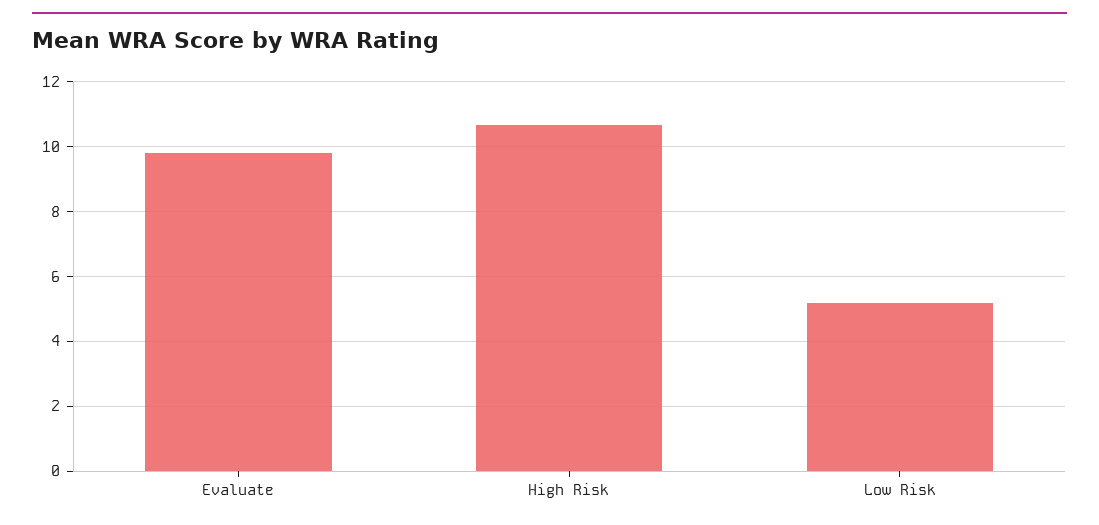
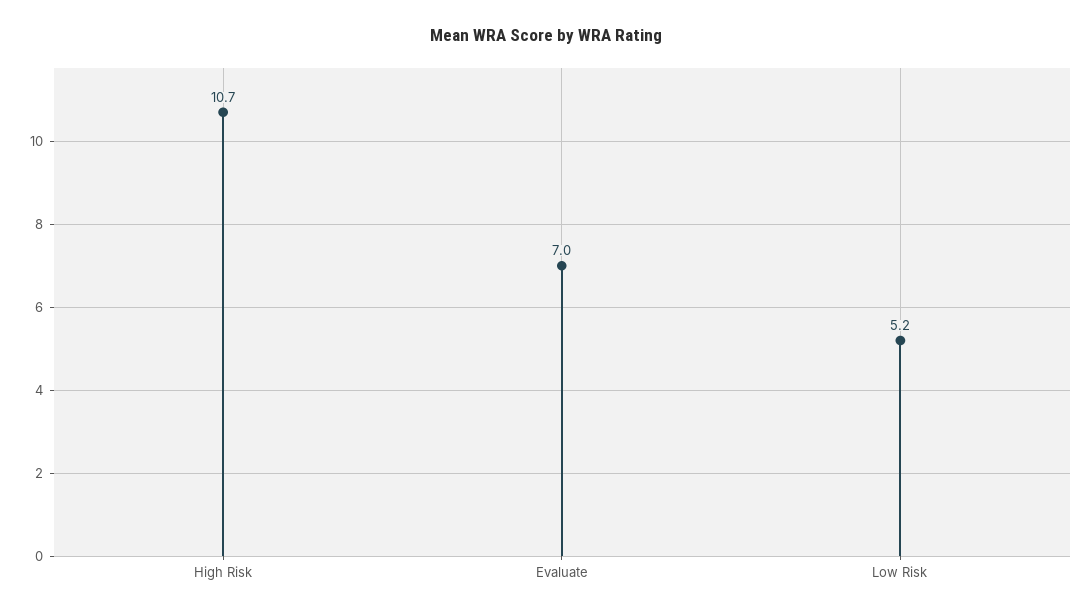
Evaluate: 9.8 -> 7

